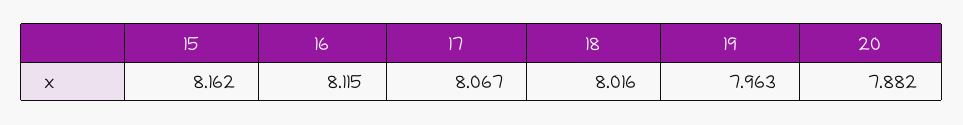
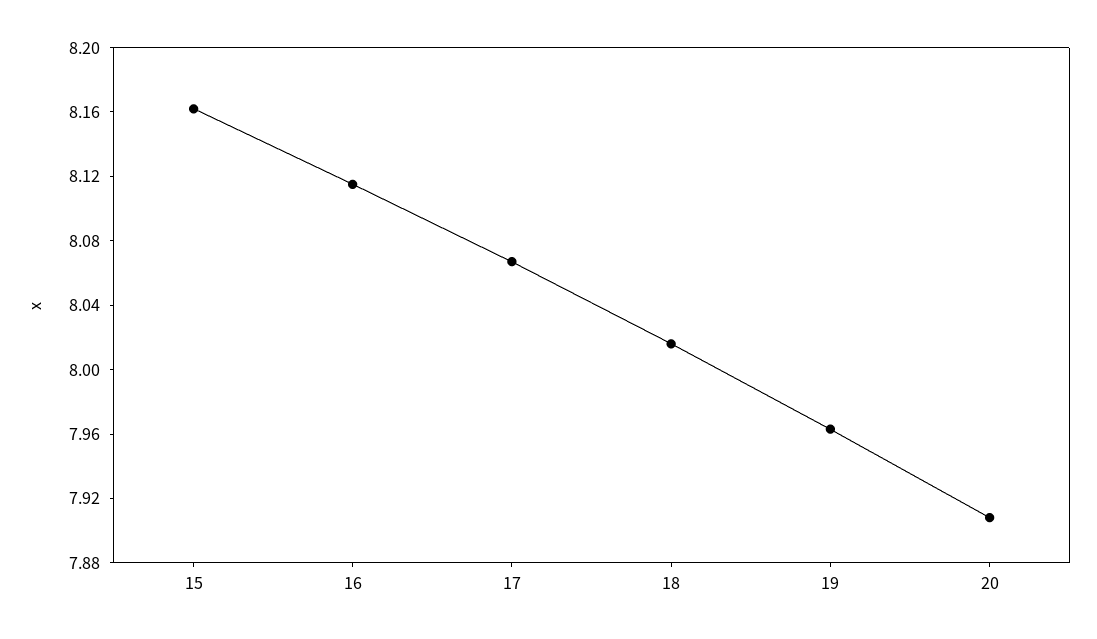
20: 7.882 -> 7.91

